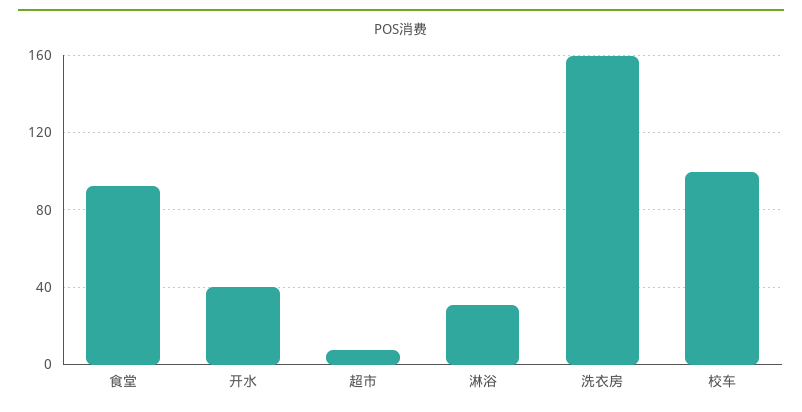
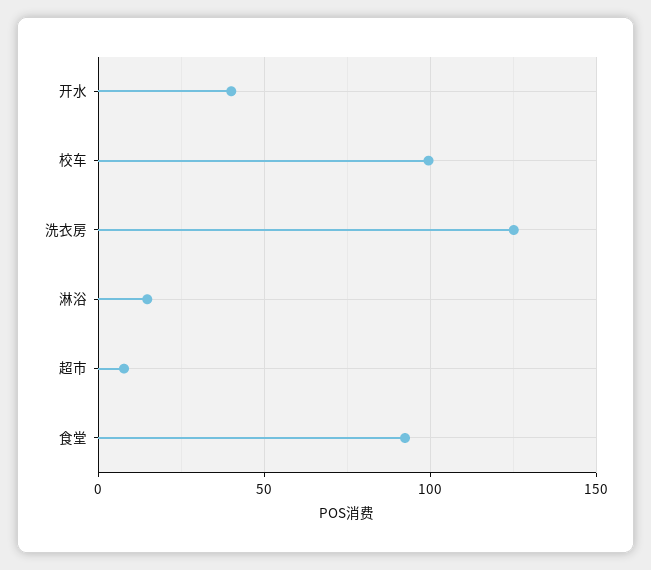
淋浴: 30 -> 15
洗衣房: 160 -> 125

